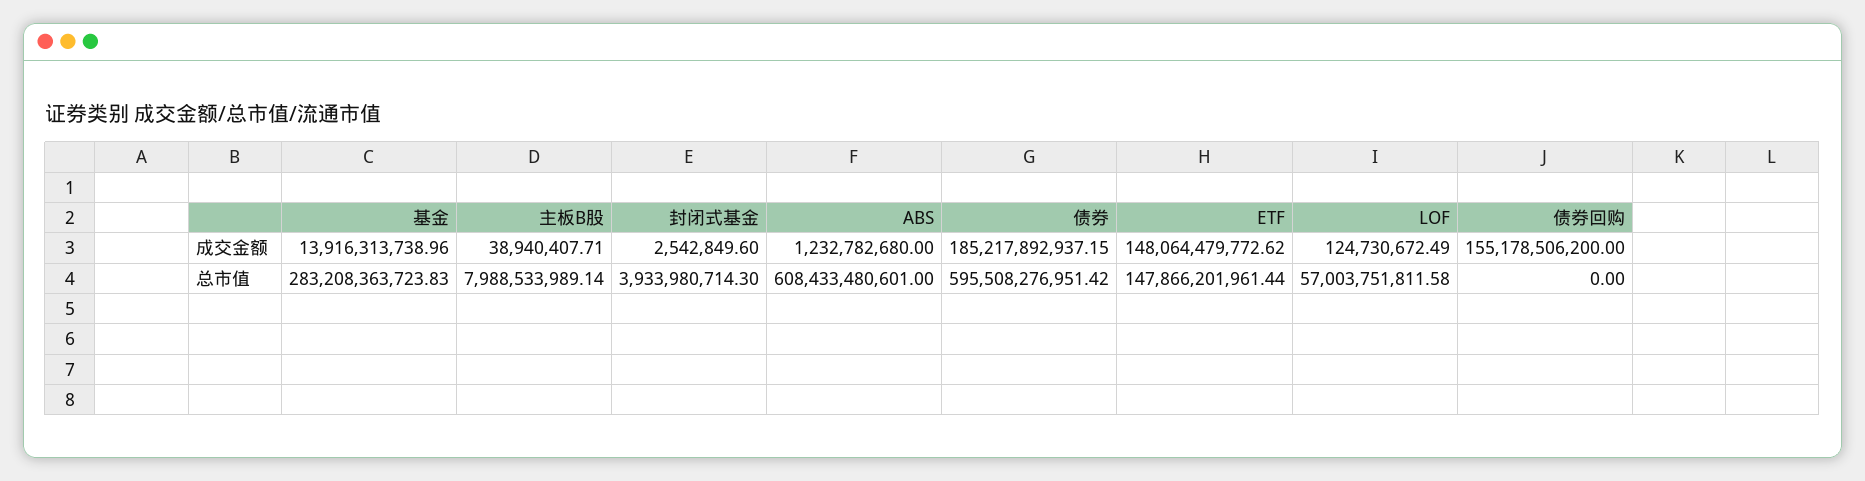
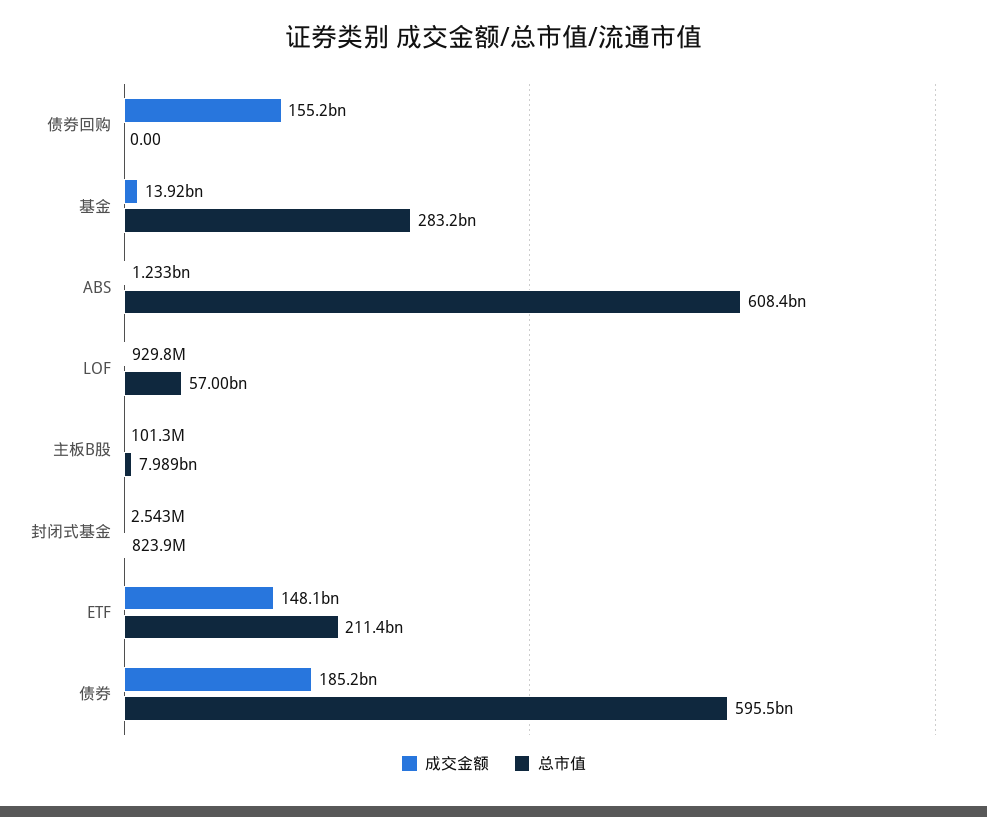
成交金额, 主板B股: 38940407.71 -> 101300000
成交金额, LOF: 124730672.49 -> 929800000
总市值, 封闭式基金: 3933980714.3 -> 823900000
总市值, ETF: 147866201961.44 -> 211400000000

